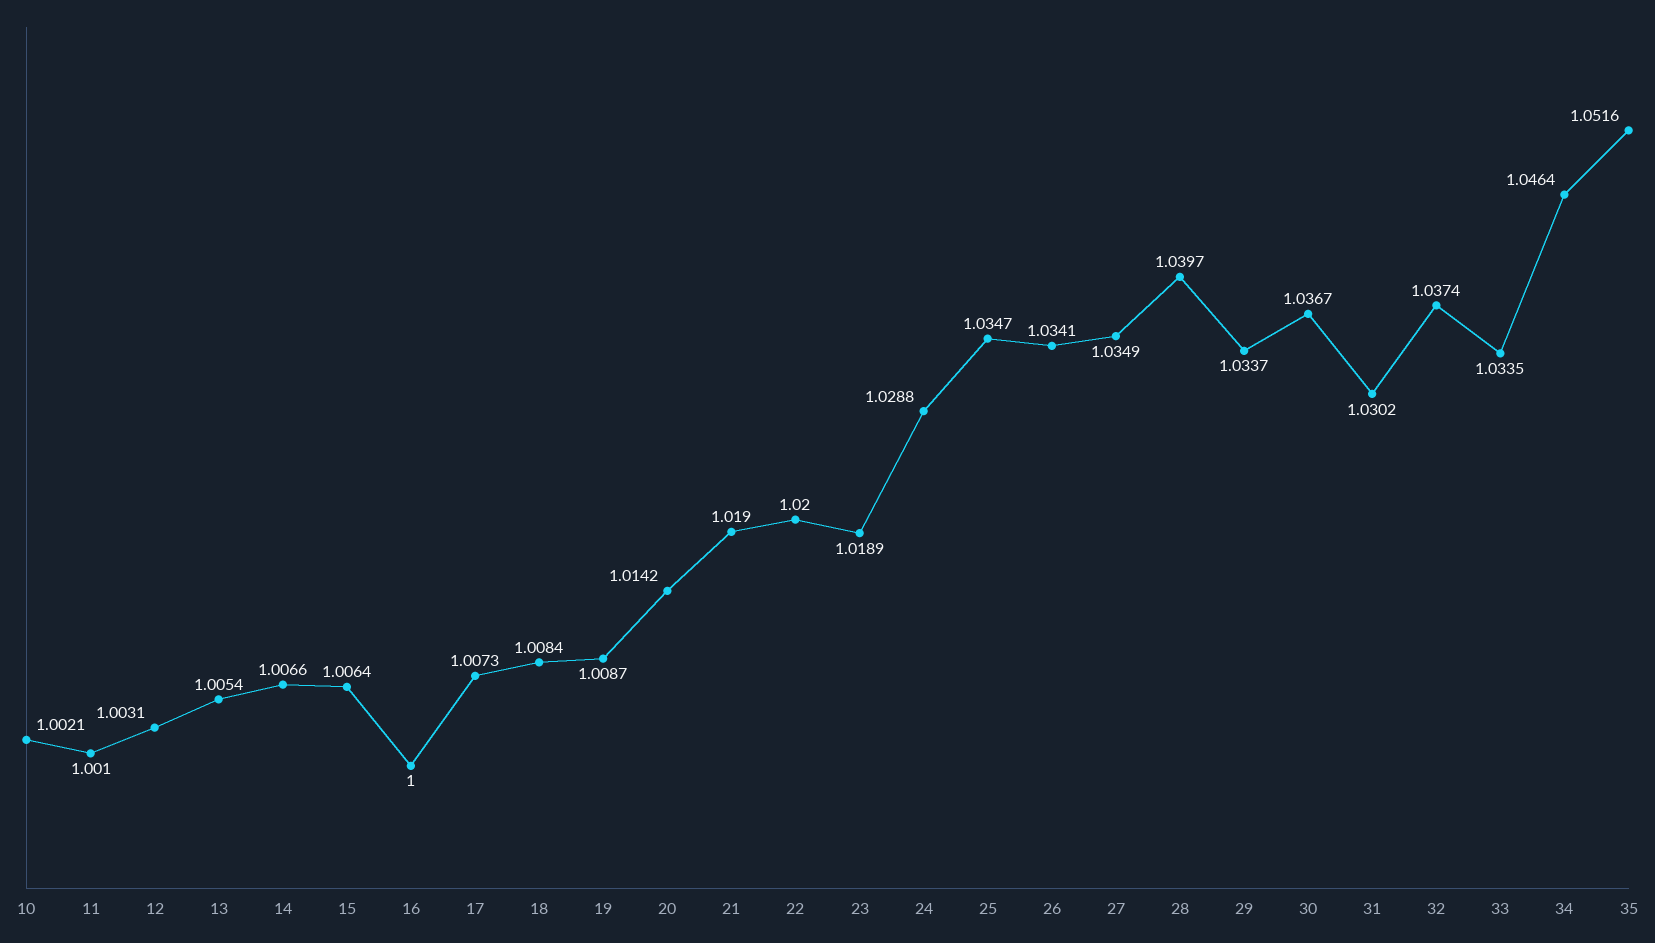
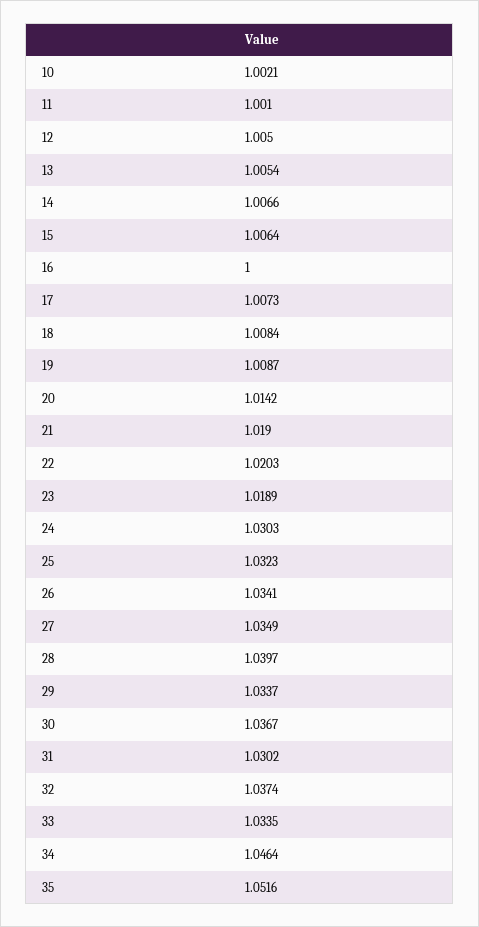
12: 1.0031 -> 1.005
22: 1.02 -> 1.0203
24: 1.0288 -> 1.0303
25: 1.0347 -> 1.0323

